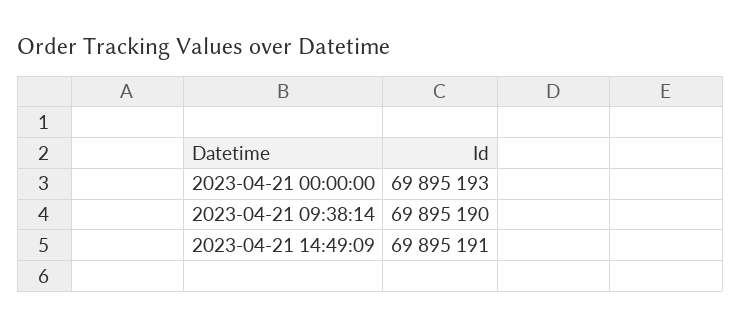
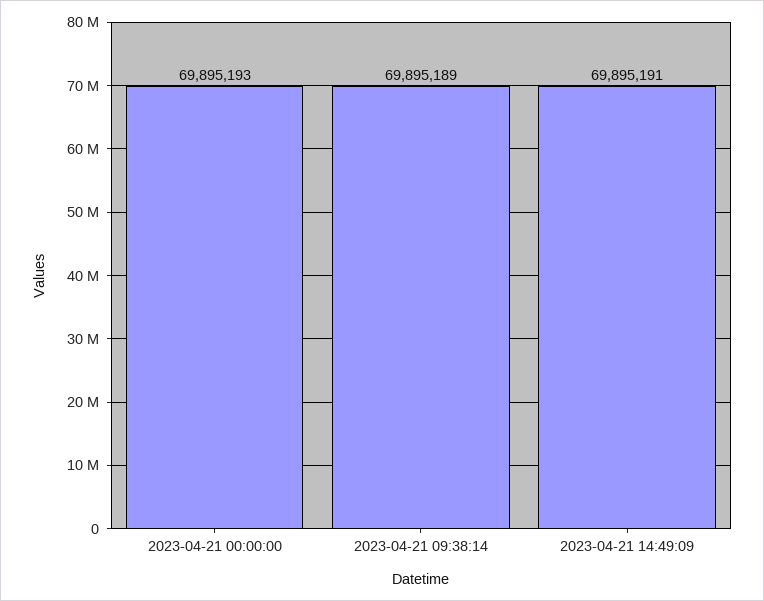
2023-04-21 09:38:14: 69895190 -> 69895189

